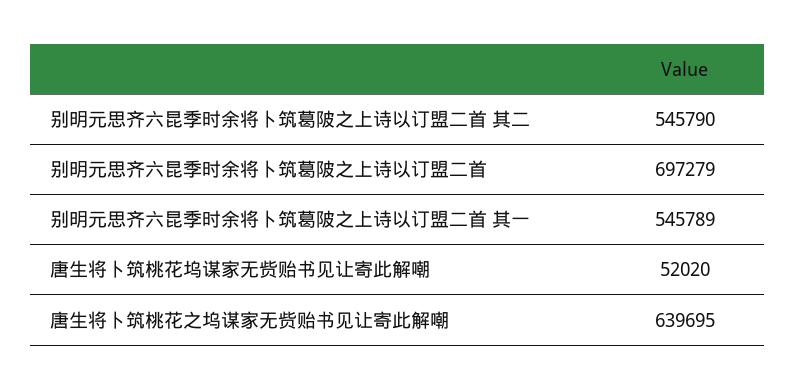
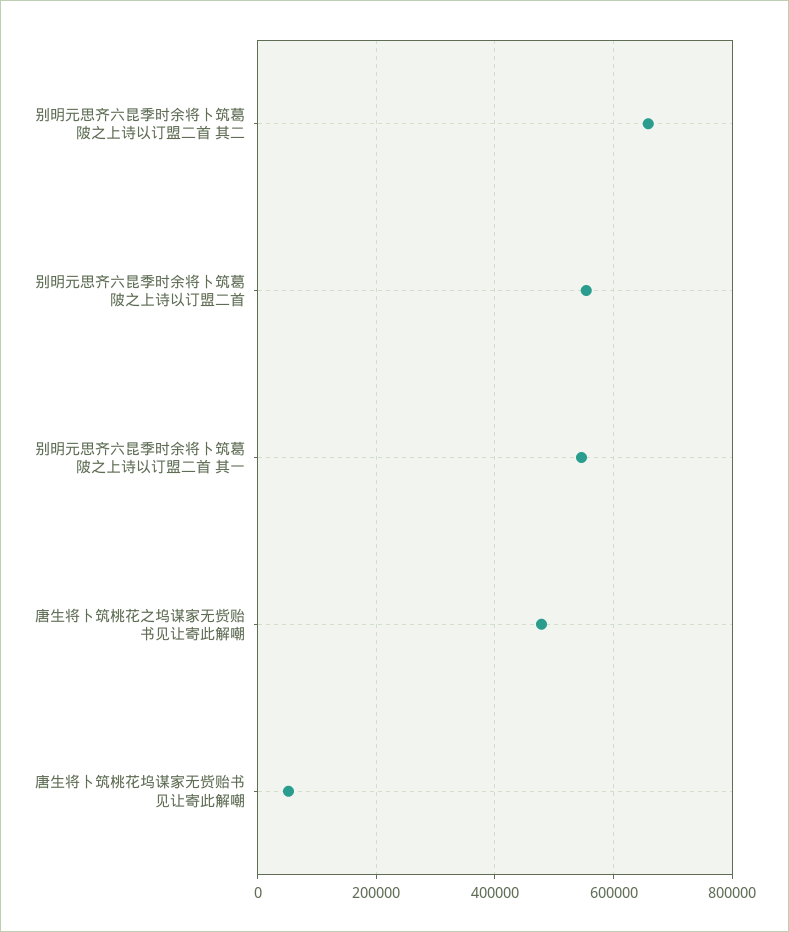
别明元思齐六昆季时余将卜筑葛陂之上诗以订盟二首 其二: 545790 -> 660000
别明元思齐六昆季时余将卜筑葛陂之上诗以订盟二首: 697279 -> 560000
唐生将卜筑桃花之坞谋家无赀贻书见让寄此解嘲: 639695 -> 480000

